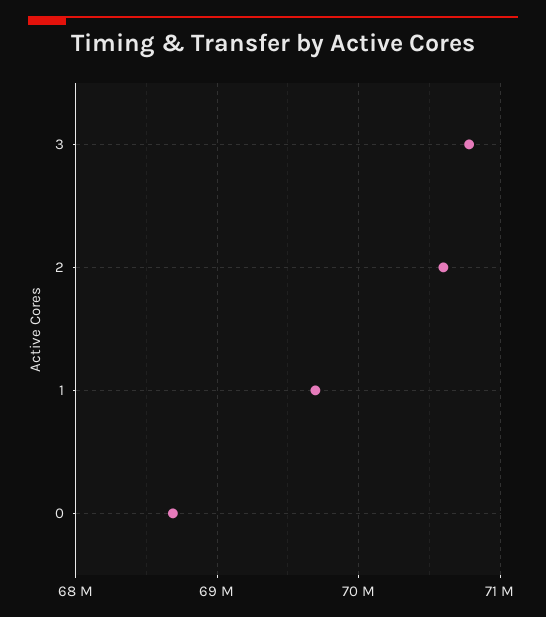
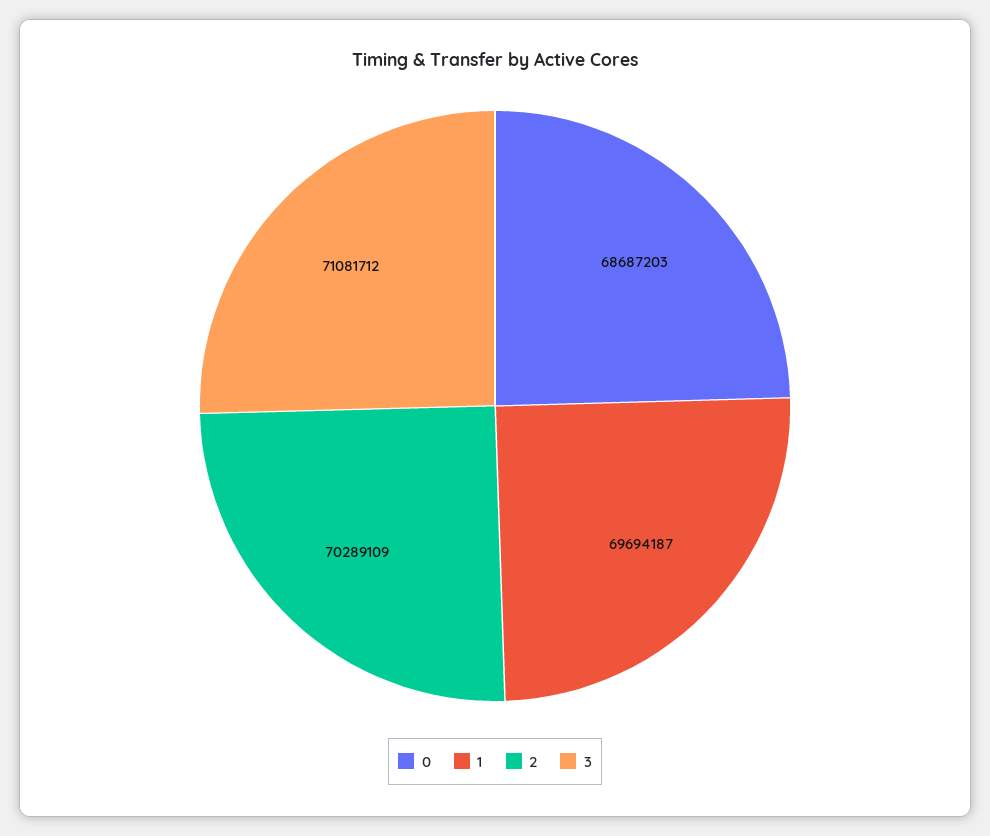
3: 70800000 -> 71081712
2: 70600000 -> 70289109

